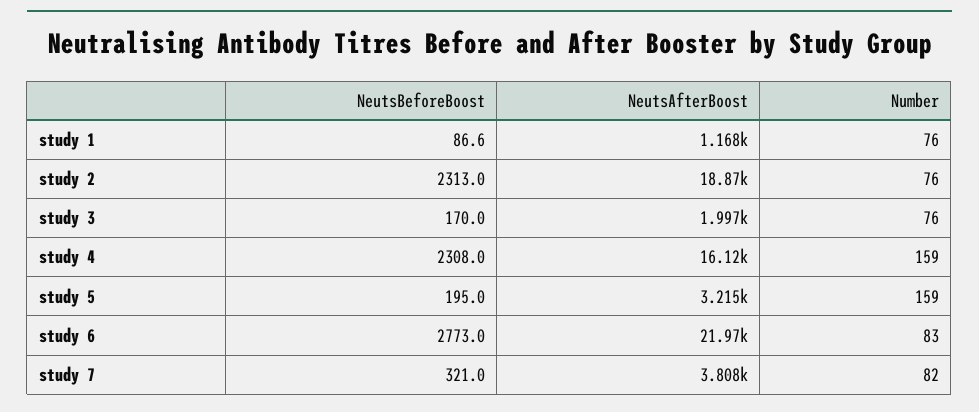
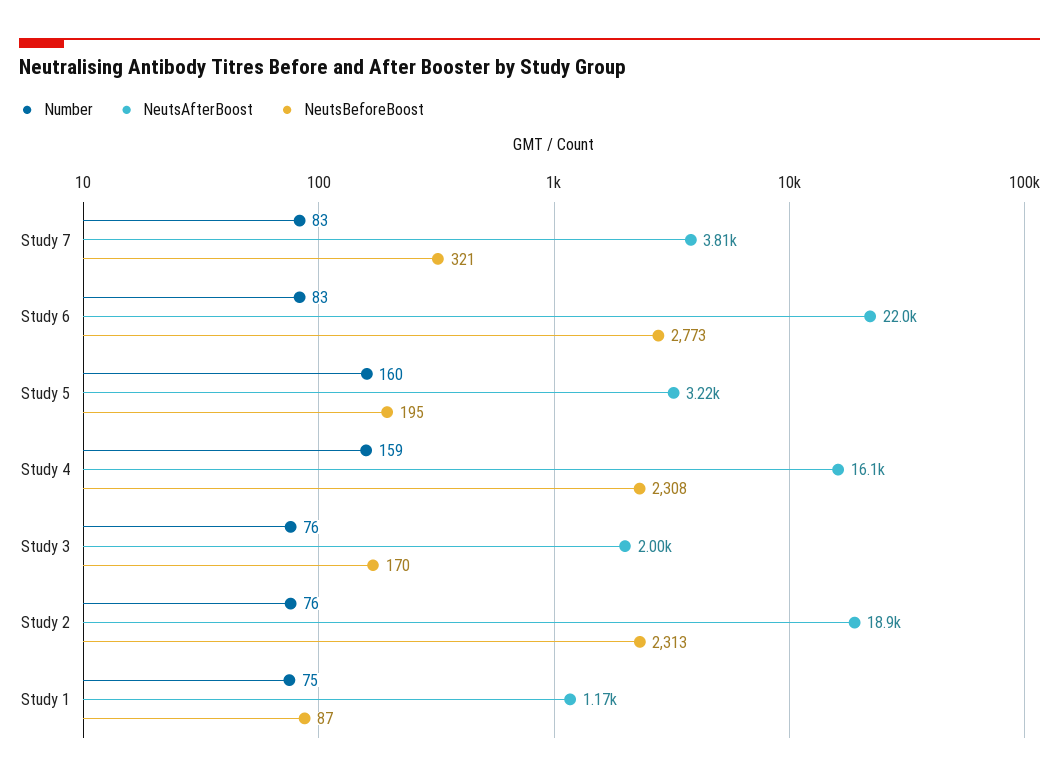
Number, study 1: 76 -> 75
Number, study 5: 159 -> 160
Number, study 7: 82 -> 83

